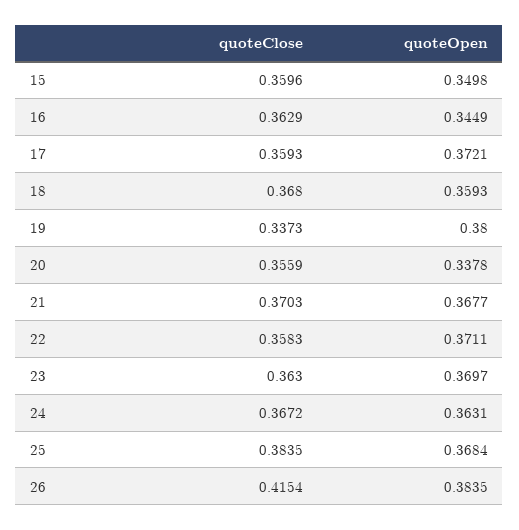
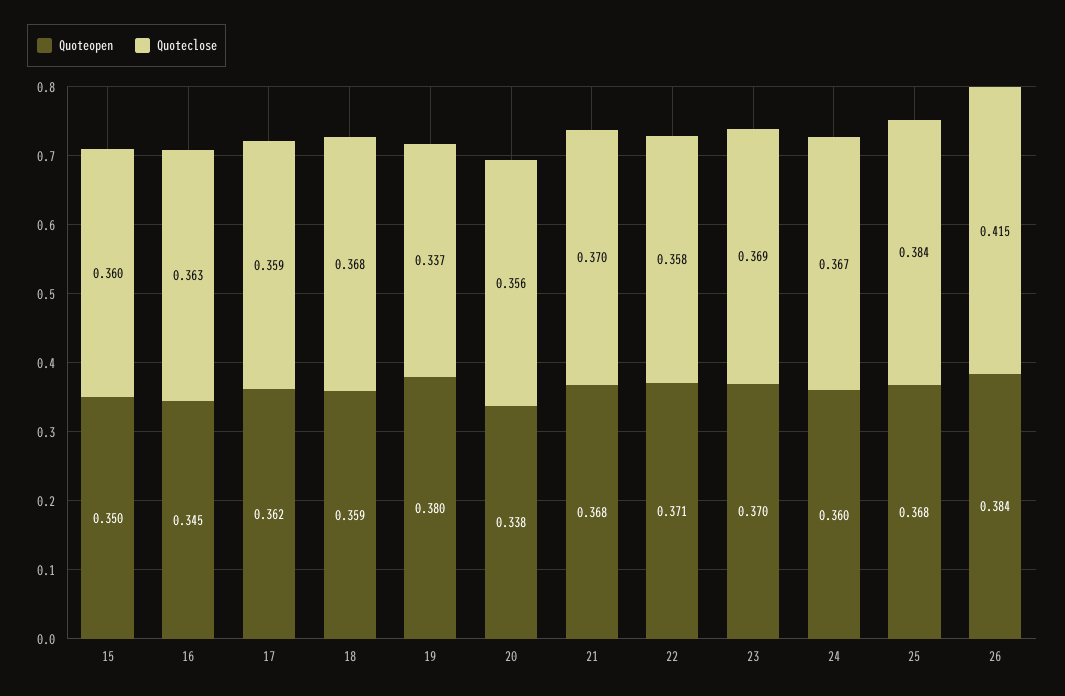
quoteOpen, 17: 0.3721 -> 0.362
quoteClose, 23: 0.363 -> 0.369
quoteOpen, 24: 0.3631 -> 0.36

